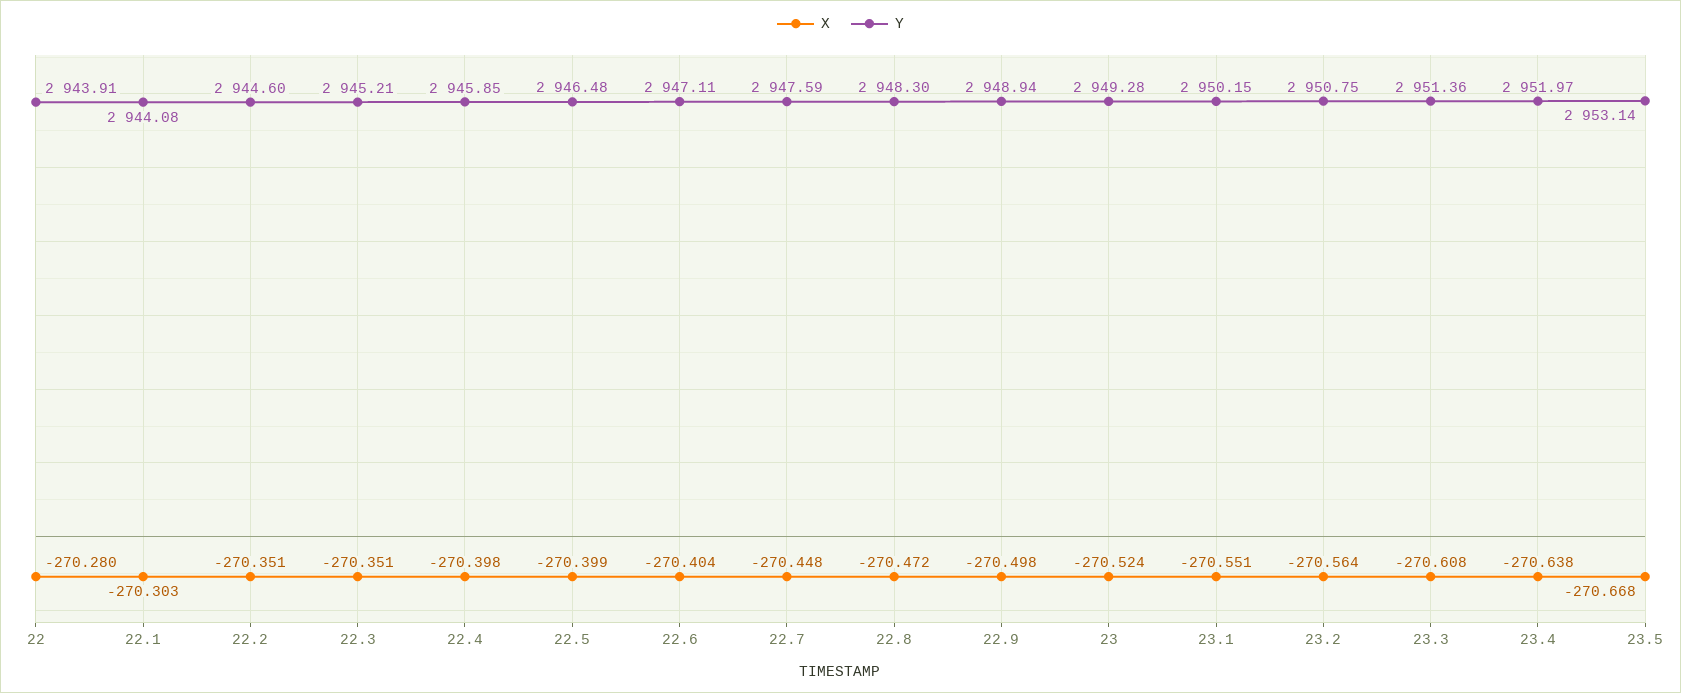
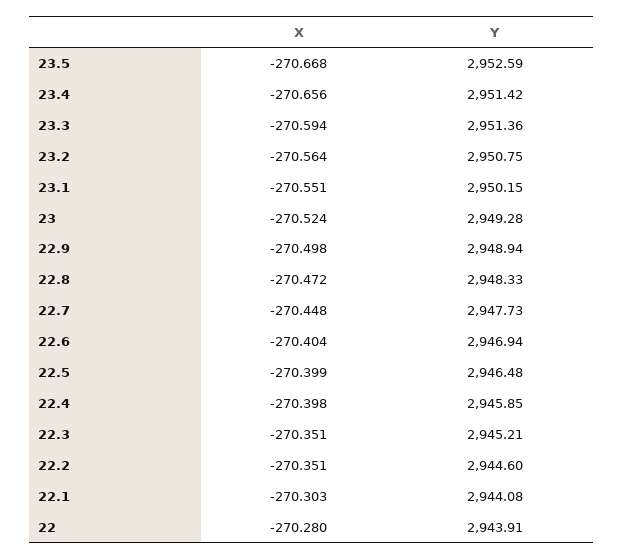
Y, 22.6: 2947.11 -> 2946.94
Y, 22.7: 2947.59 -> 2947.73
Y, 22.8: 2948.3 -> 2948.33
X, 23.3: -270.608 -> -270.594
X, 23.4: -270.638 -> -270.656
Y, 23.4: 2951.97 -> 2951.42
Y, 23.5: 2953.14 -> 2952.59

